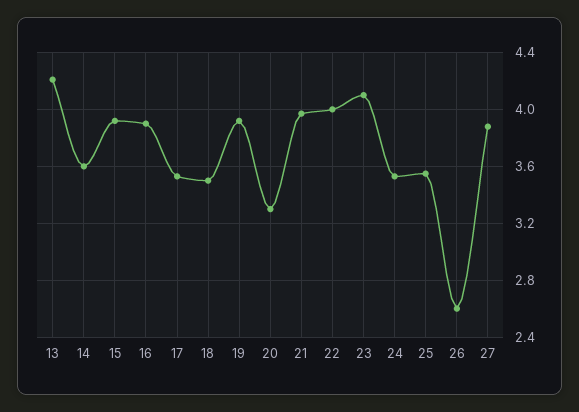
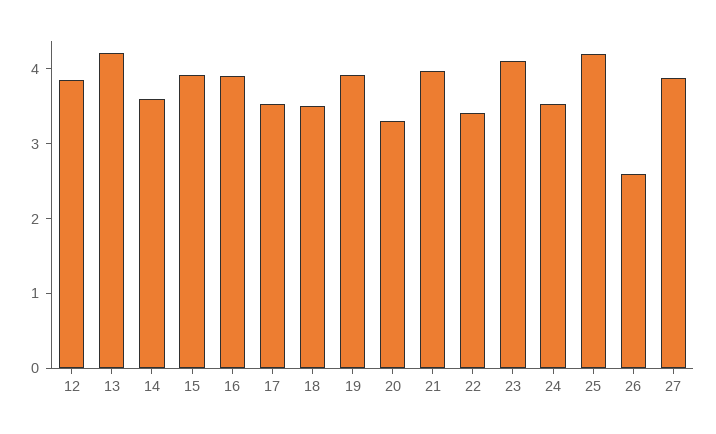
22: 4 -> 3.4
25: 3.55 -> 4.2
12: none -> 3.8

